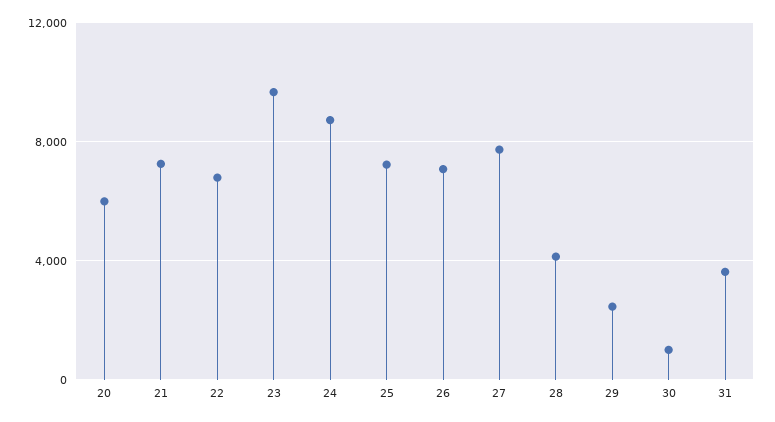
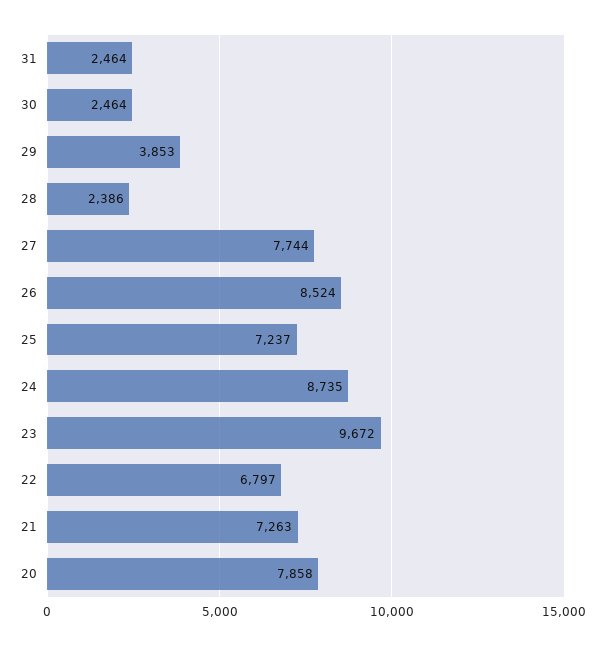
20: 6000 -> 7858
26: 7000 -> 8524
28: 4000 -> 2386
29: 2500 -> 3853
30: 1000 -> 2464
31: 3500 -> 2464

